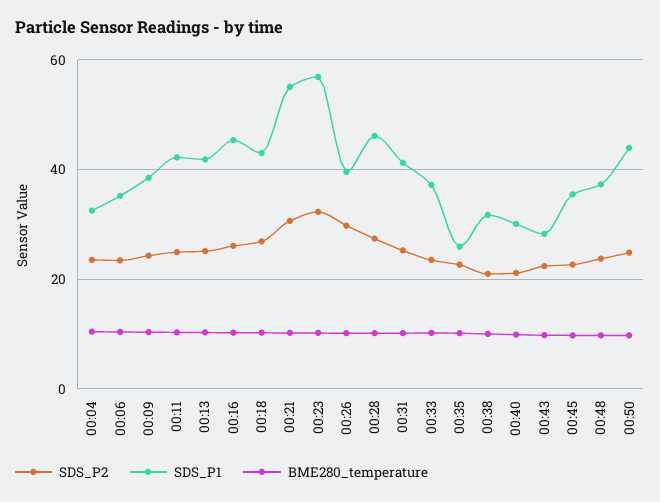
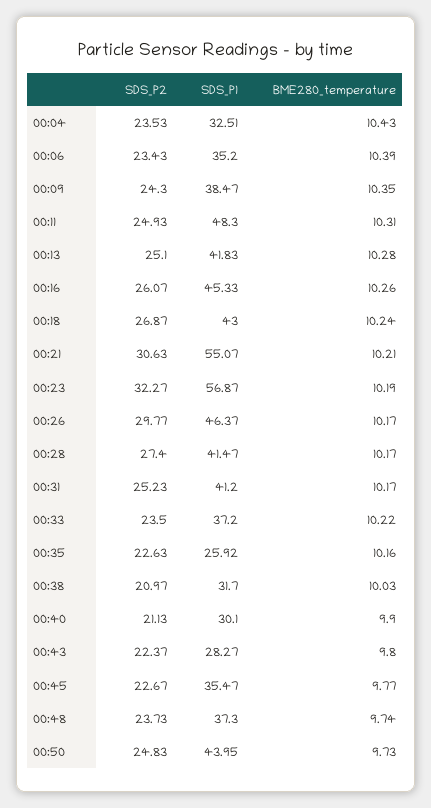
SDS_P1, 00:11: 42 -> 48.3
SDS_P1, 00:26: 40 -> 46.37
SDS_P1, 00:28: 46 -> 41.47

